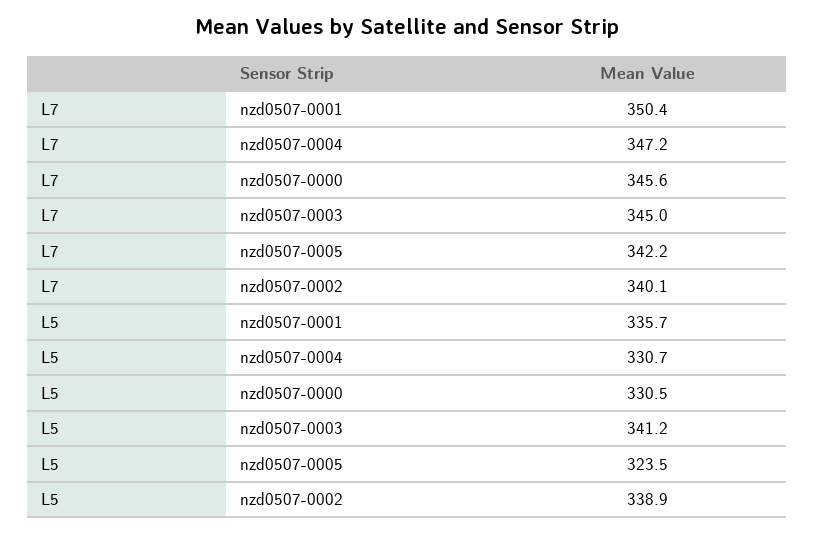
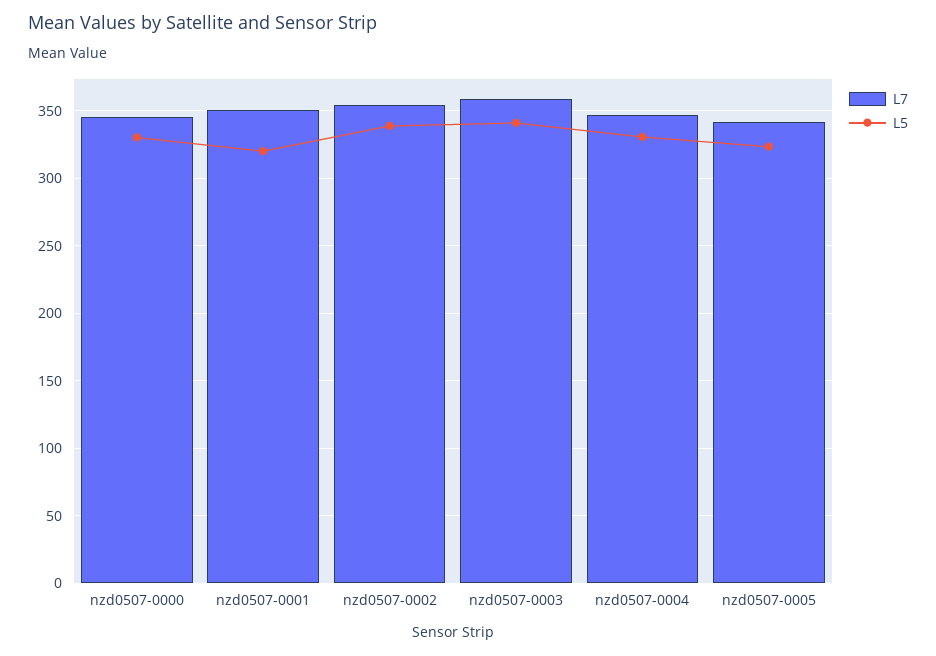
L7, nzd0507-0003: 345 -> 360
L7, nzd0507-0002: 340.1 -> 355
L5, nzd0507-0001: 335.7 -> 320

